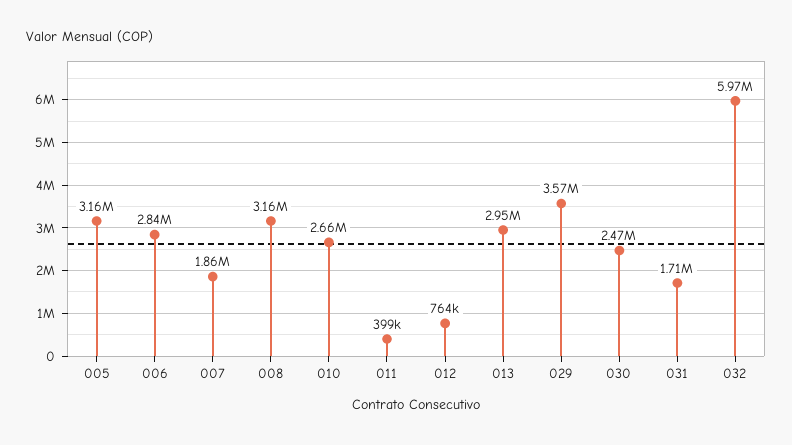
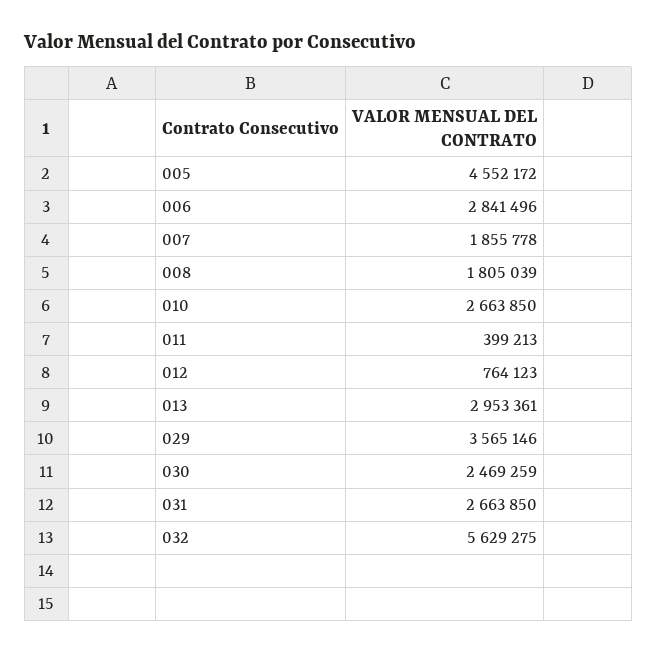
005: 3160000 -> 4552172
008: 3160000 -> 1805039
031: 1710000 -> 2663850
032: 5970000 -> 5629275

